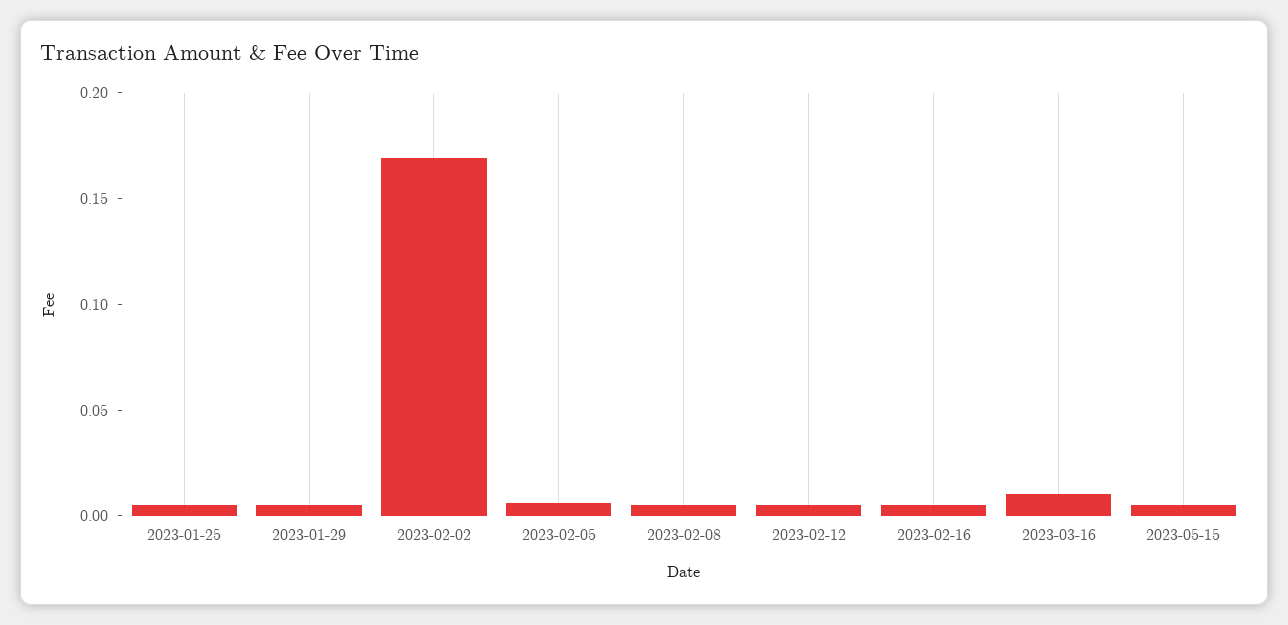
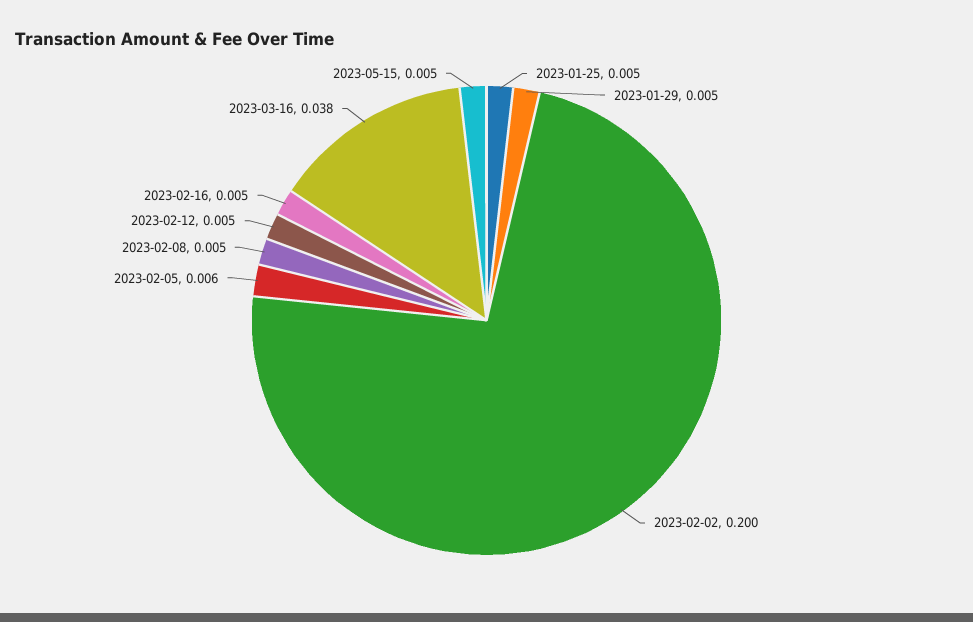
2023-02-02: 0.17 -> 0.2
2023-03-16: 0.01 -> 0.038

